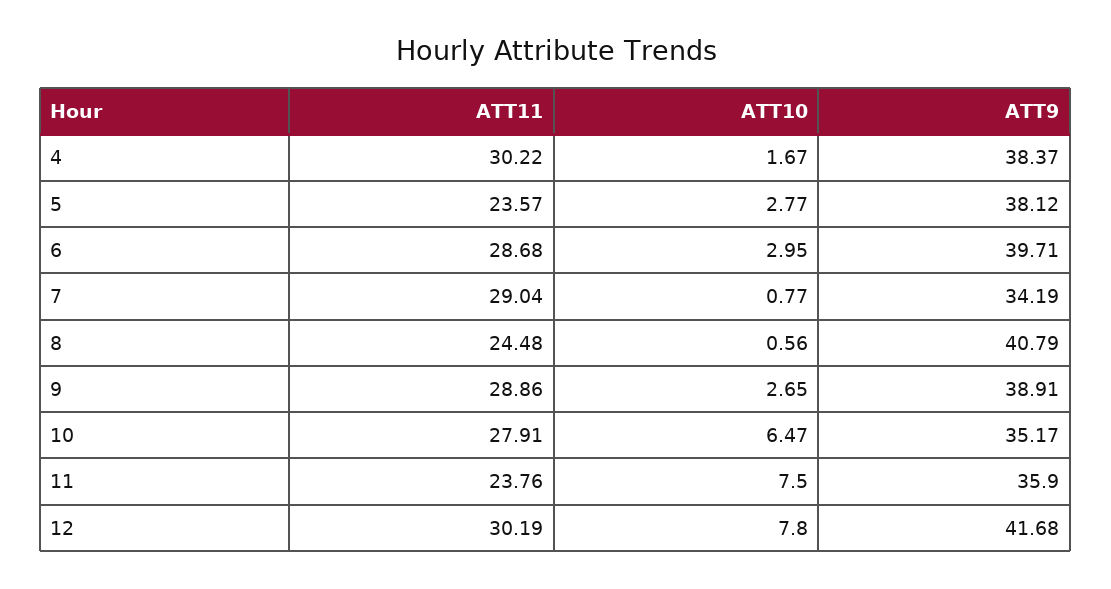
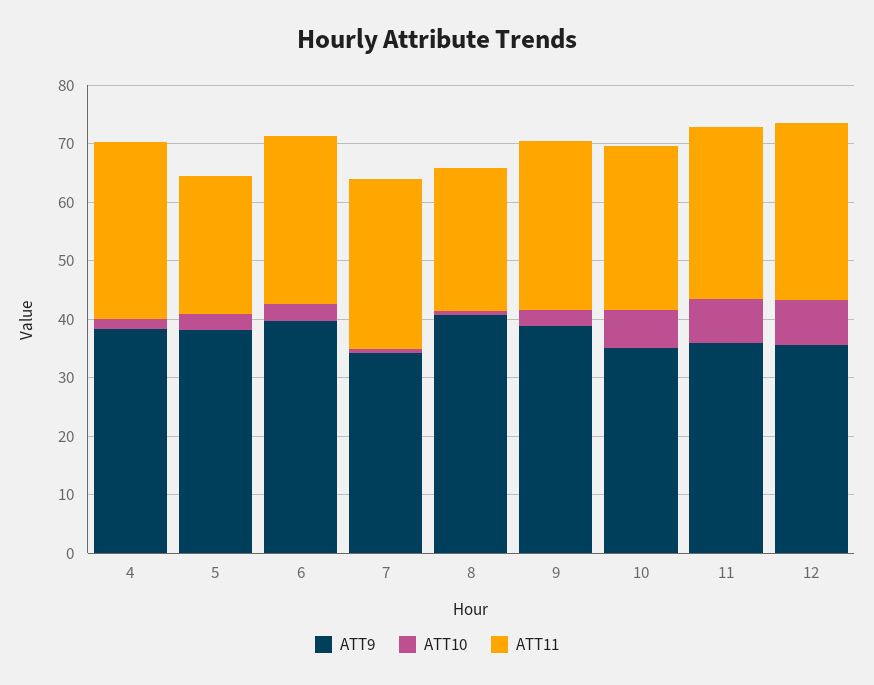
ATT11, 11: 23.76 -> 30
ATT9, 12: 41.68 -> 36

